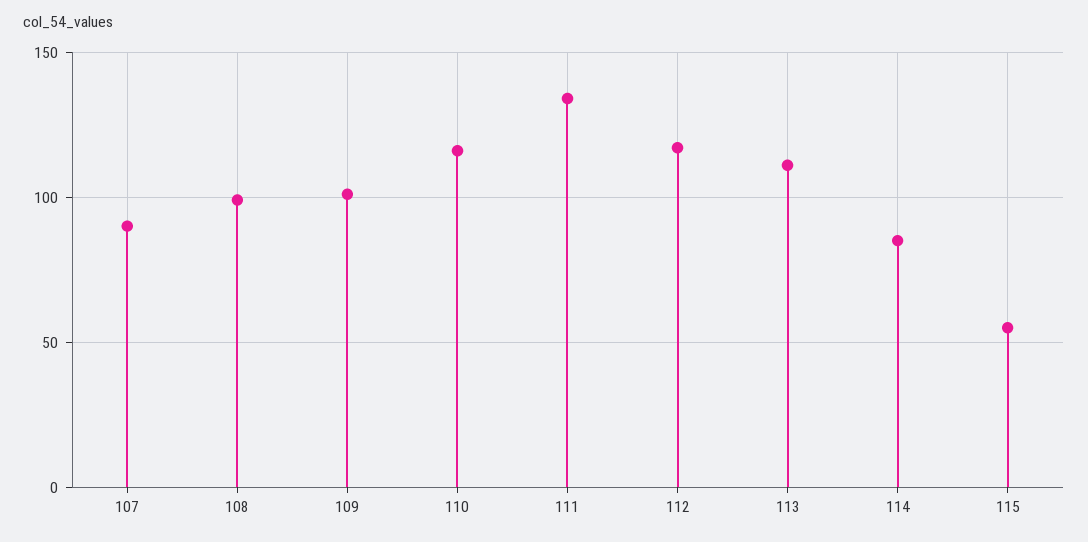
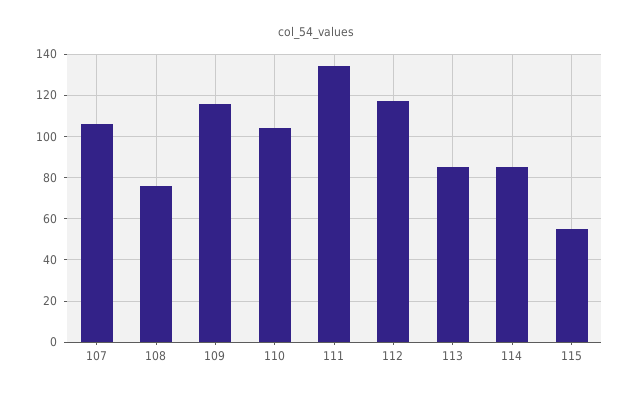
107: 90 -> 105
108: 100 -> 75
109: 100 -> 115
110: 115 -> 105
113: 110 -> 85

